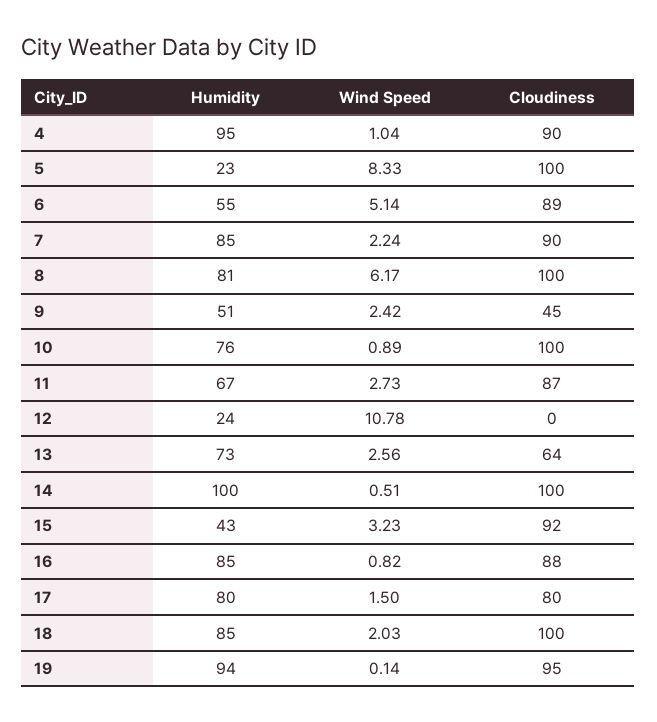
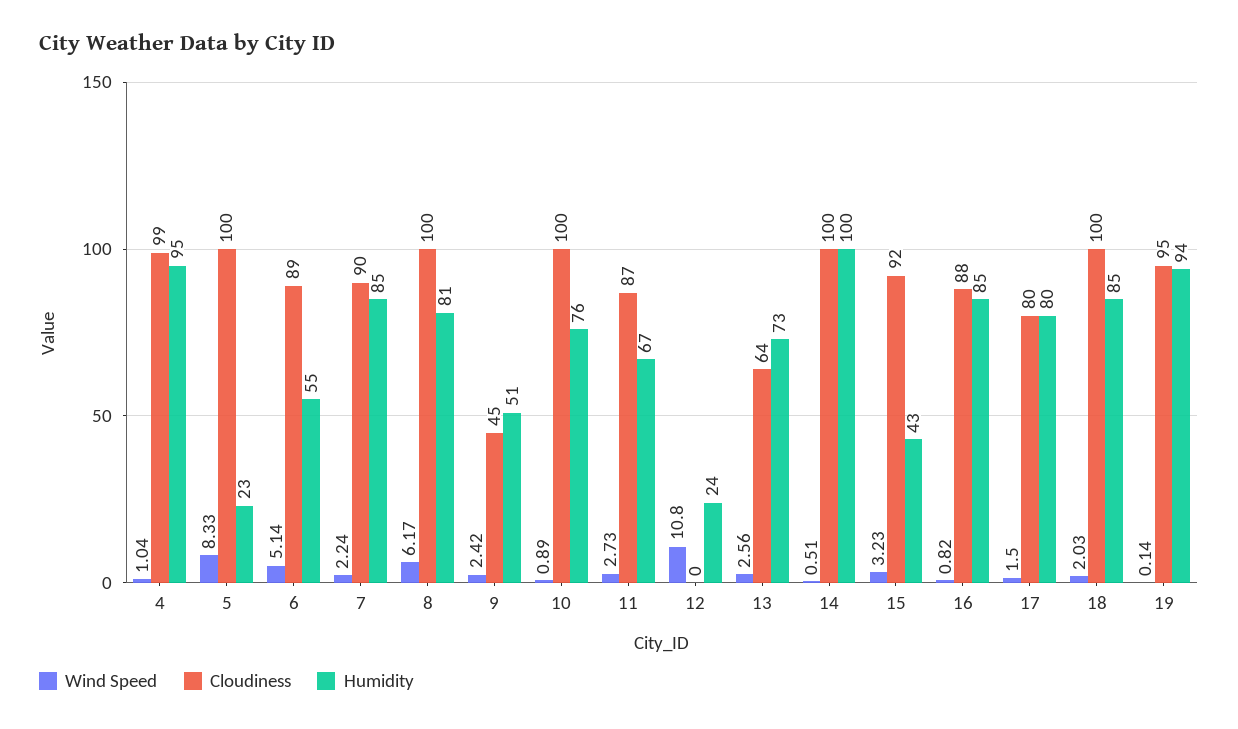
Cloudiness, 4: 90 -> 99
Wind Speed, 12: 10.78 -> 10.8

